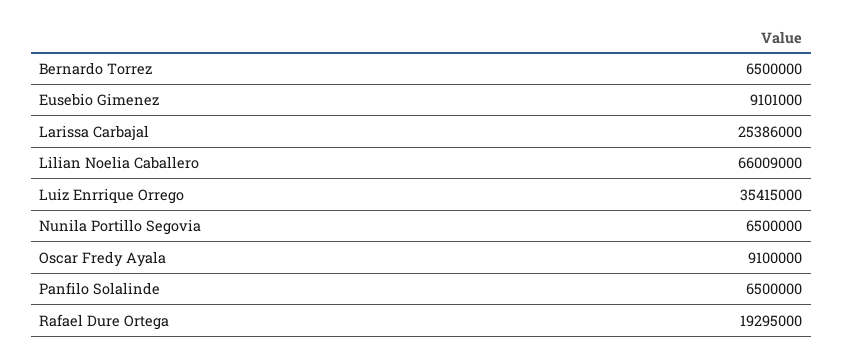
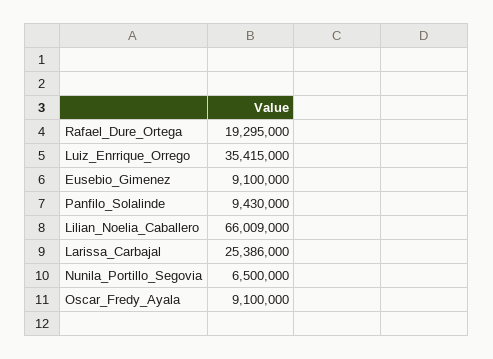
Bernardo Torrez: 6500000 -> none
Eusebio Gimenez: 9101000 -> 9100000
Panfilo Solalinde: 6500000 -> 9430000

